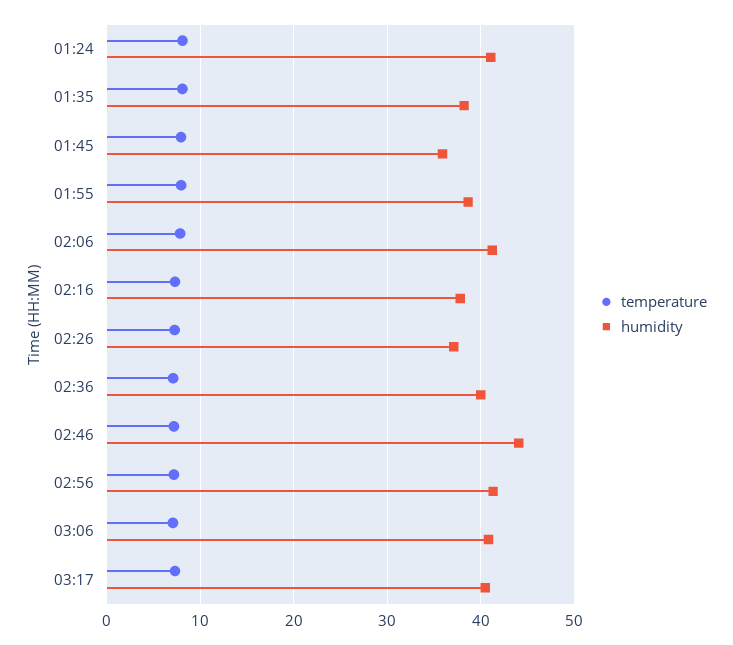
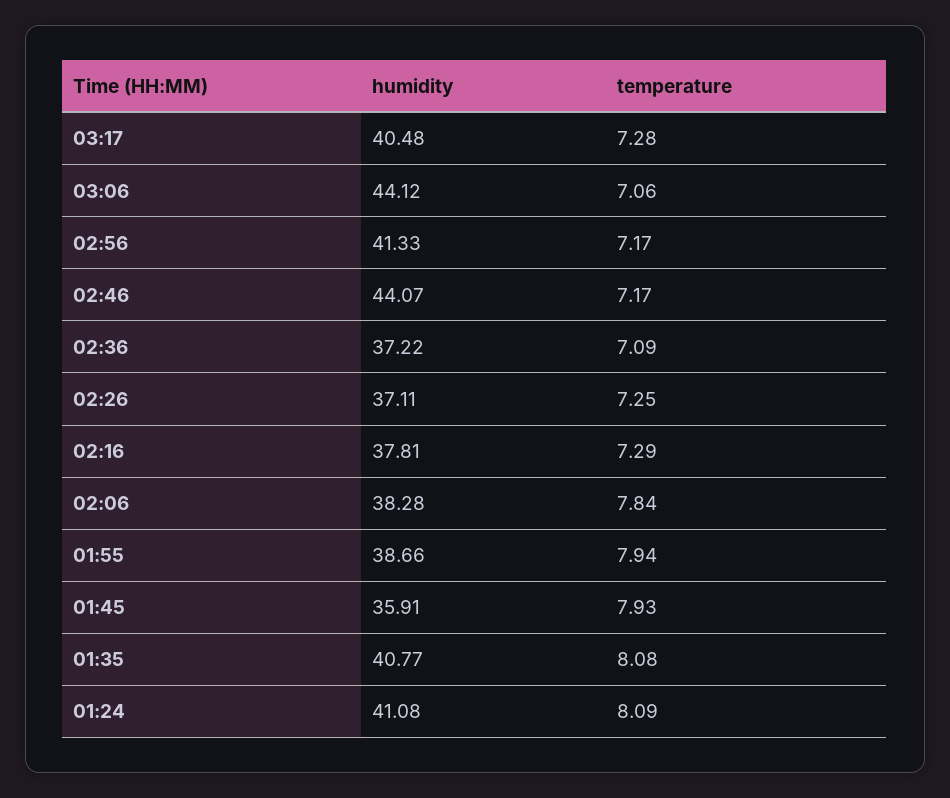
humidity, 01:35: 38 -> 40.77
humidity, 02:06: 41 -> 38.28
humidity, 02:36: 40 -> 37.22
humidity, 03:06: 41 -> 44.12

